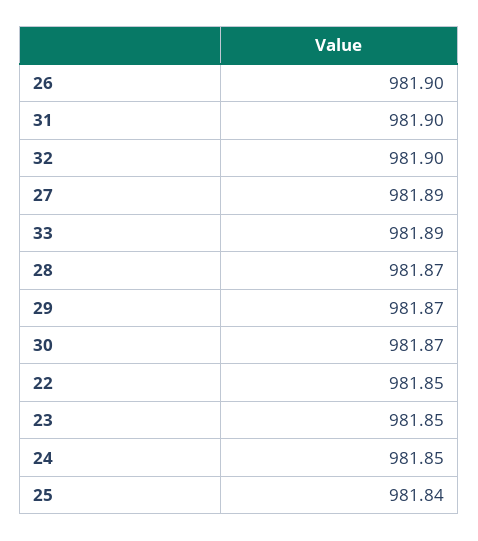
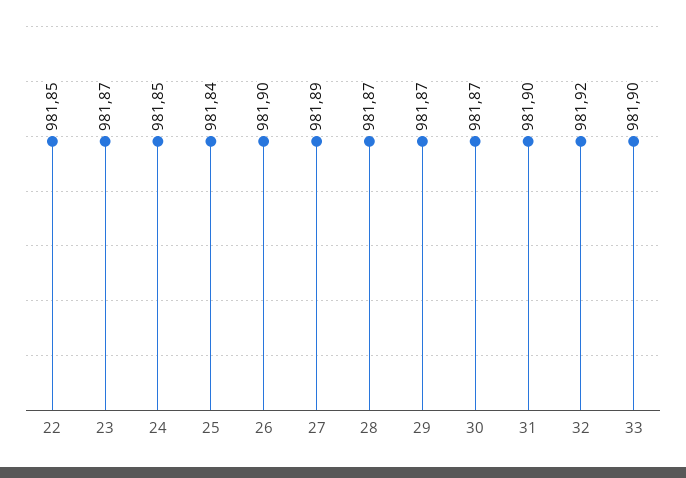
32: 981.9 -> 981.92
33: 981.89 -> 981.9
23: 981.85 -> 981.87

